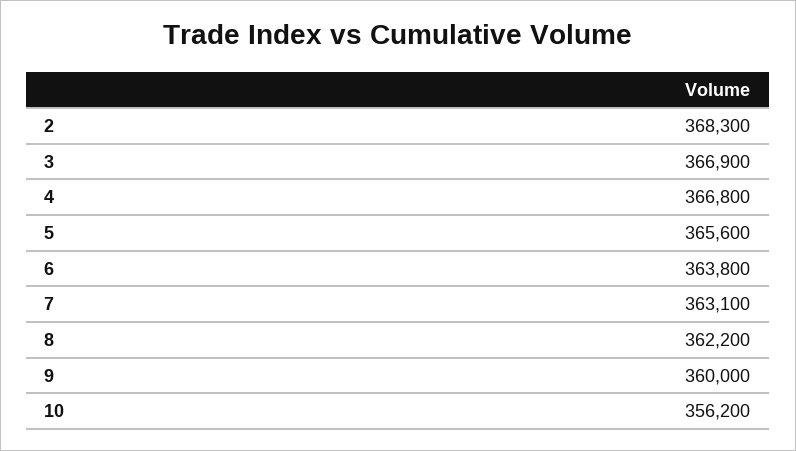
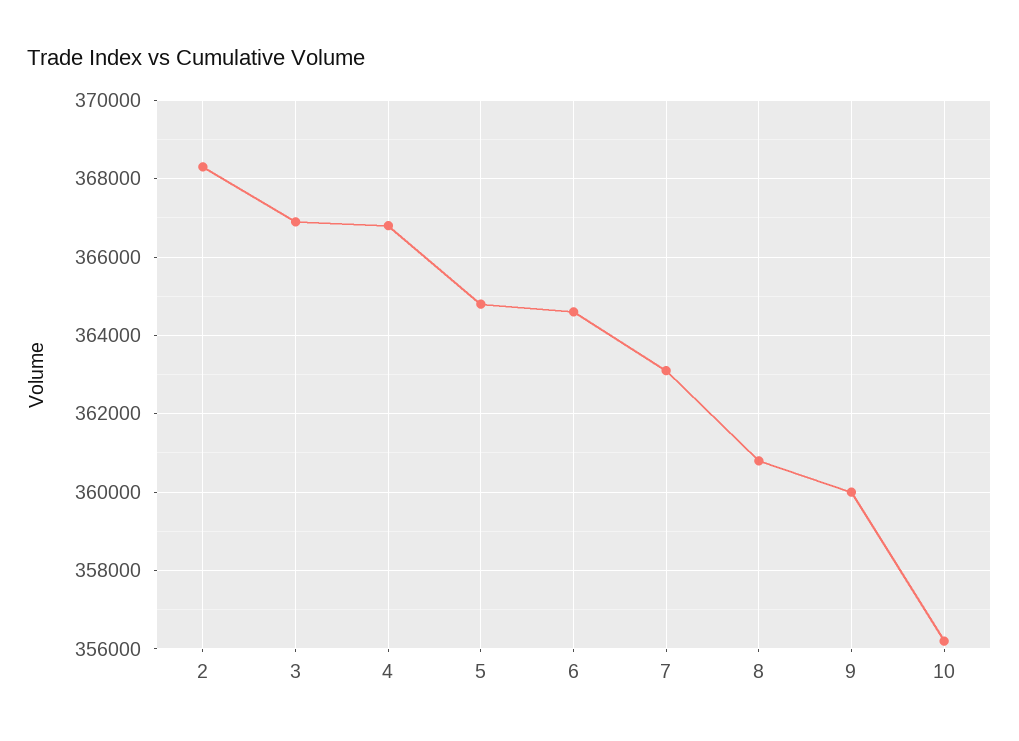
5: 365600 -> 364800
6: 363800 -> 364600
8: 362200 -> 360800

